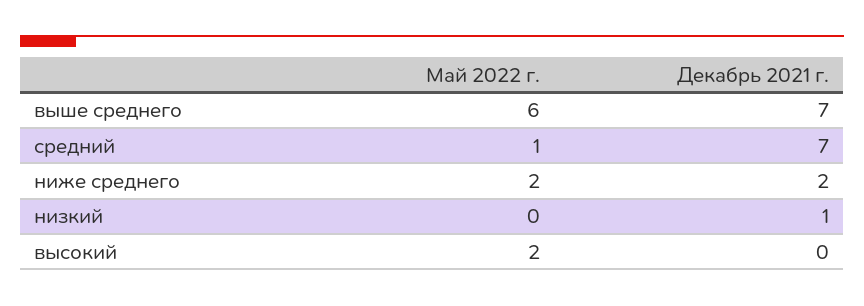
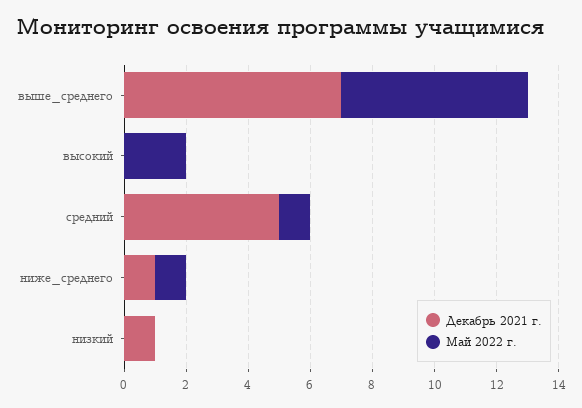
Декабрь 2021 г., средний: 7 -> 5
Май 2022 г., ниже среднего: 2 -> 1
Декабрь 2021 г., ниже среднего: 2 -> 1

